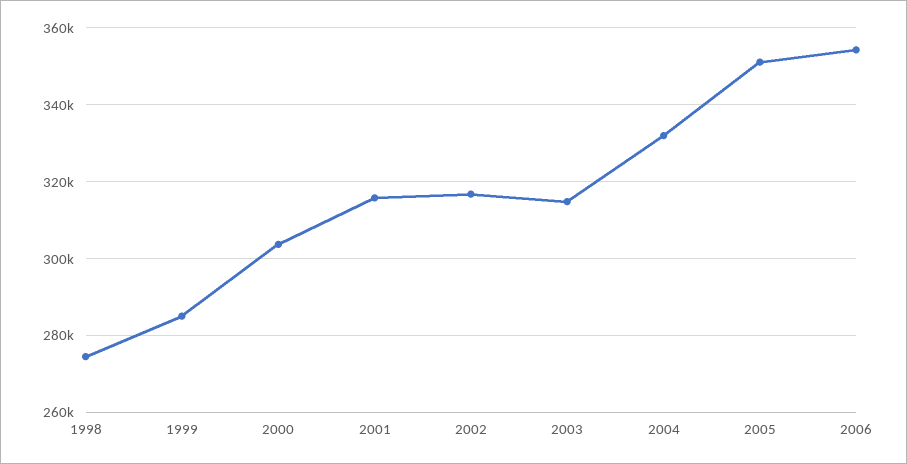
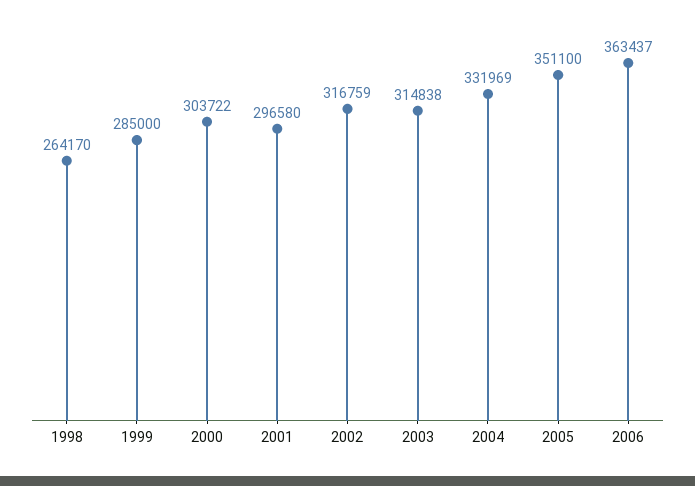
1998: 274000 -> 264170
2001: 316000 -> 296580
2006: 354000 -> 363437

